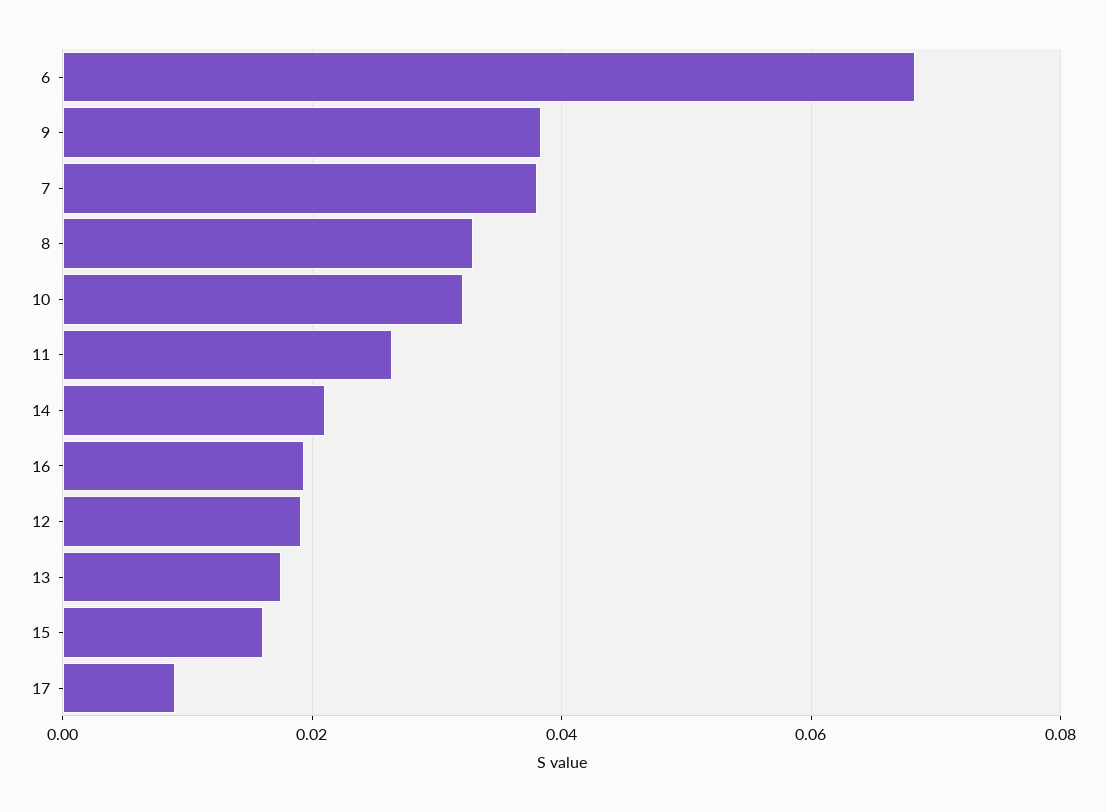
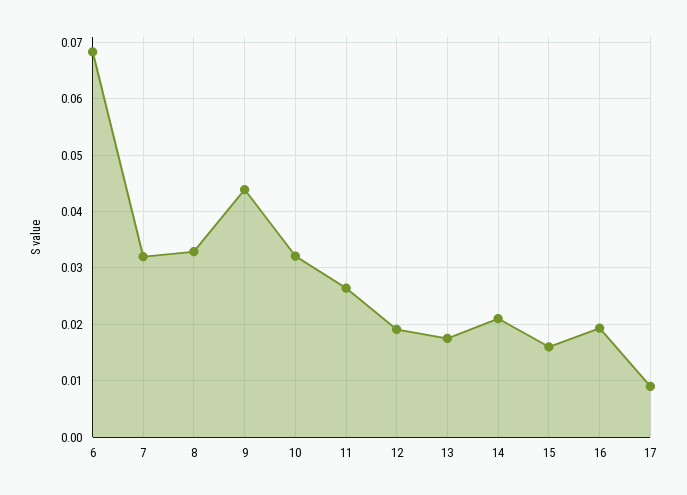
9: 0.038 -> 0.044
7: 0.038 -> 0.032

